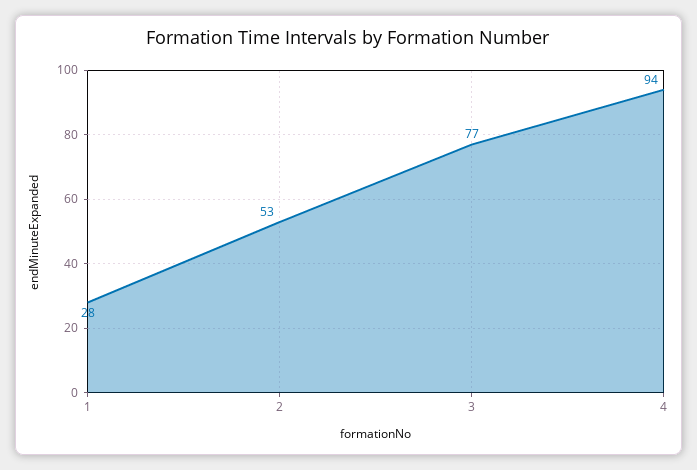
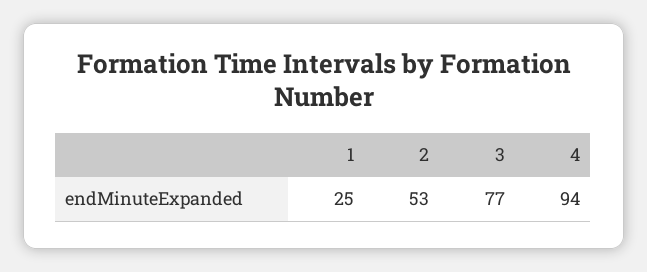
1: 28 -> 25

